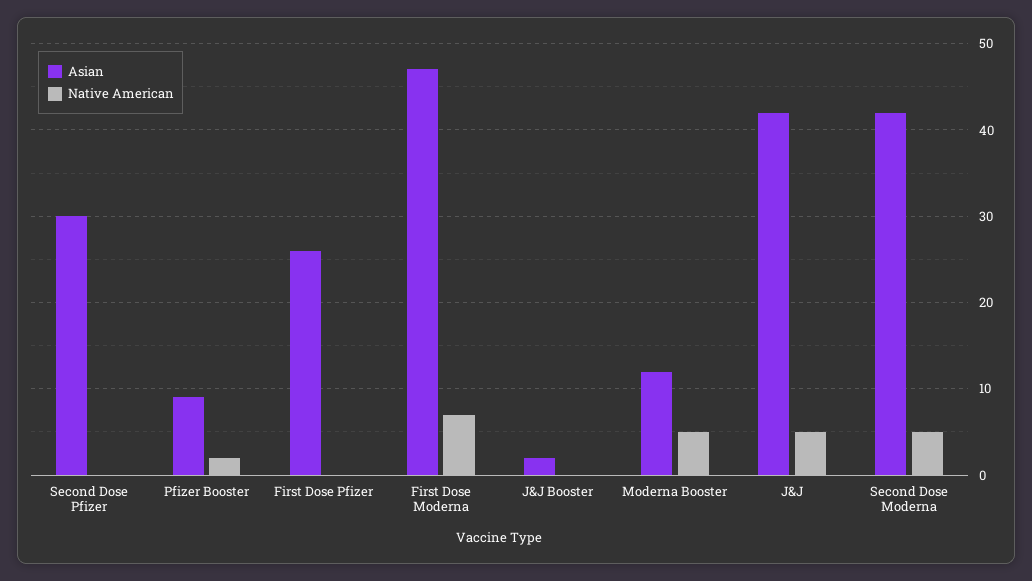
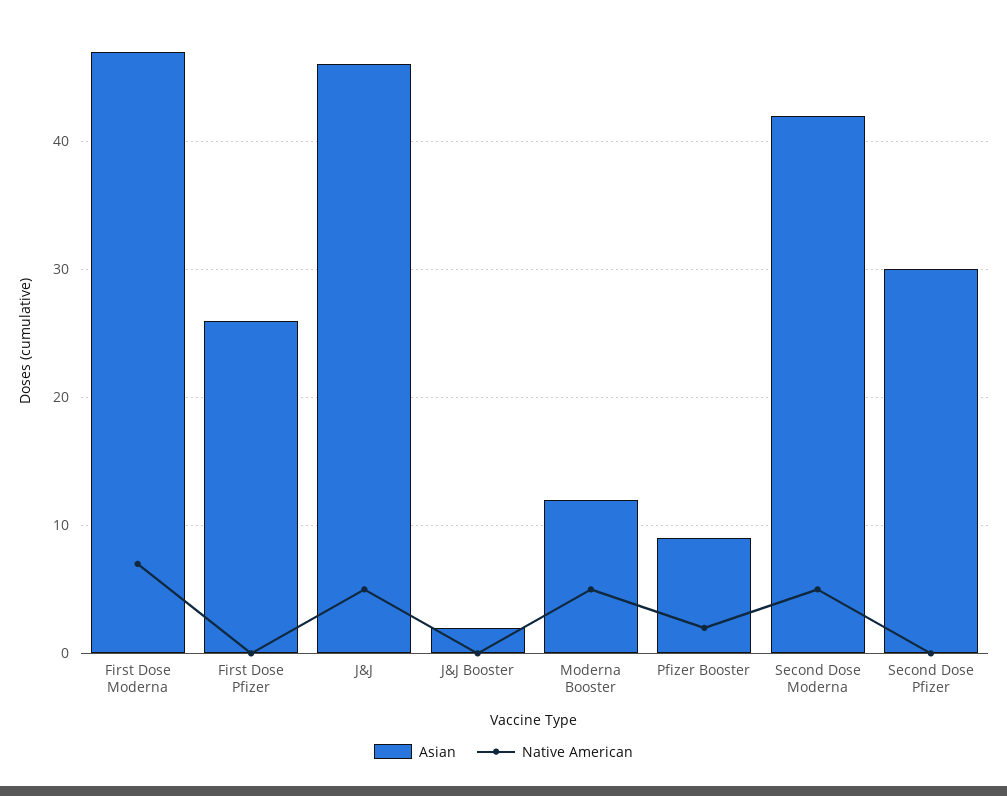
Asian, J&J: 42 -> 46

